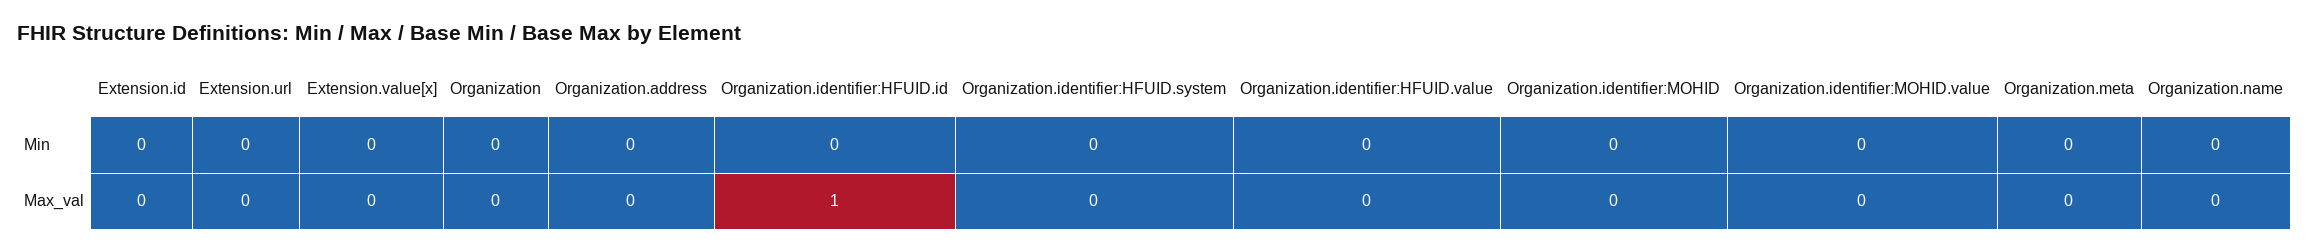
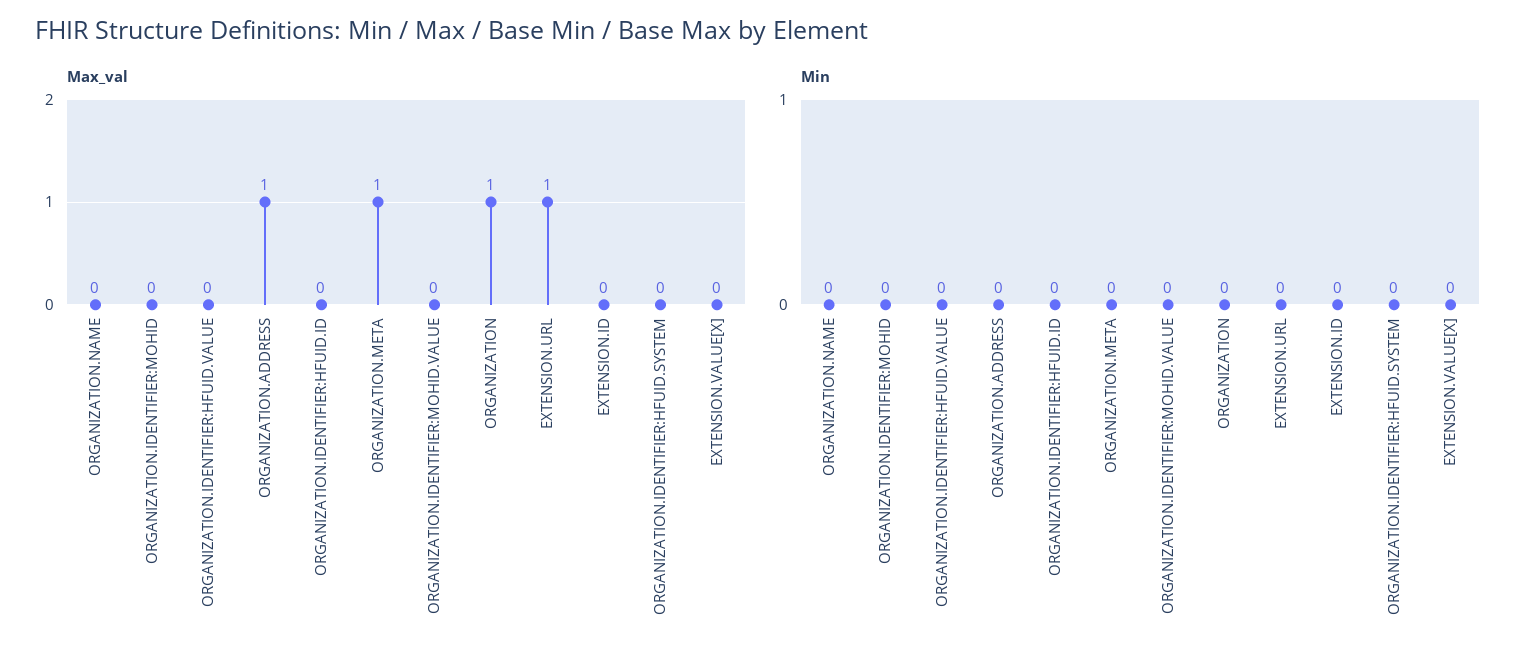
Max_val, Extension.url: 0 -> 1
Max_val, Organization: 0 -> 1
Max_val, Organization.address: 0 -> 1
Max_val, Organization.identifier:HFUID.id: 1 -> 0
Max_val, Organization.meta: 0 -> 1

